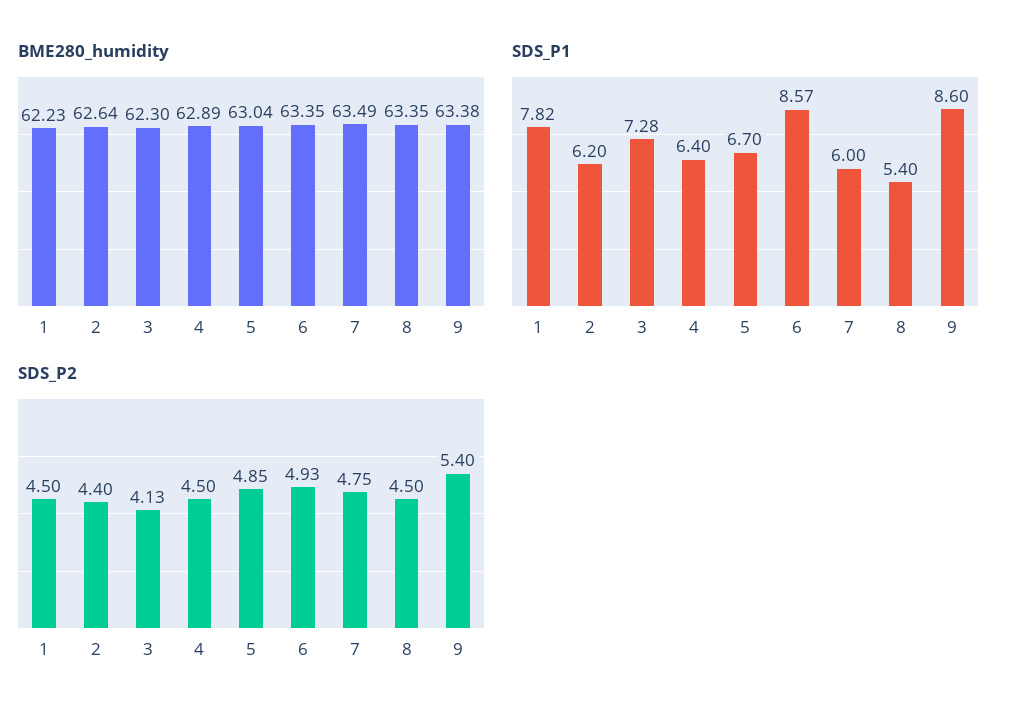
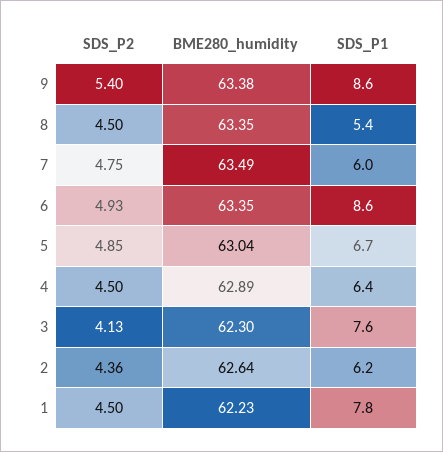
SDS_P1, 3: 7.28 -> 7.6
SDS_P2, 2: 4.4 -> 4.36

